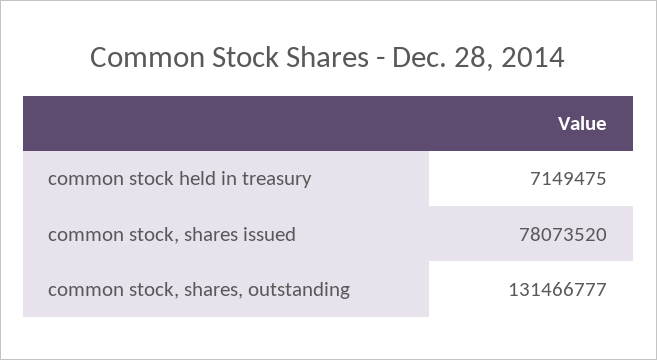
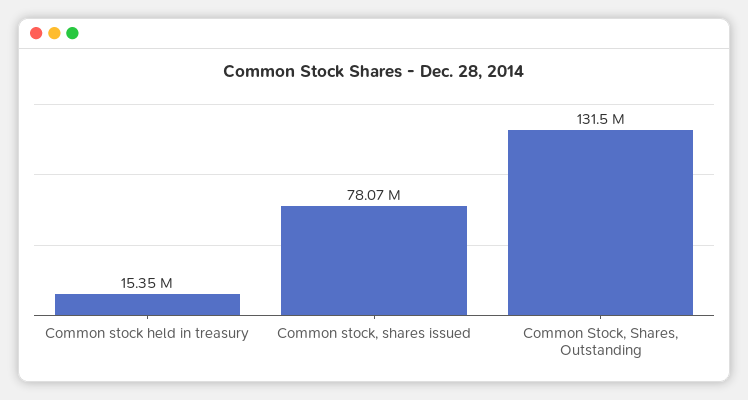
common stock held in treasury: 7149475 -> 15350000

